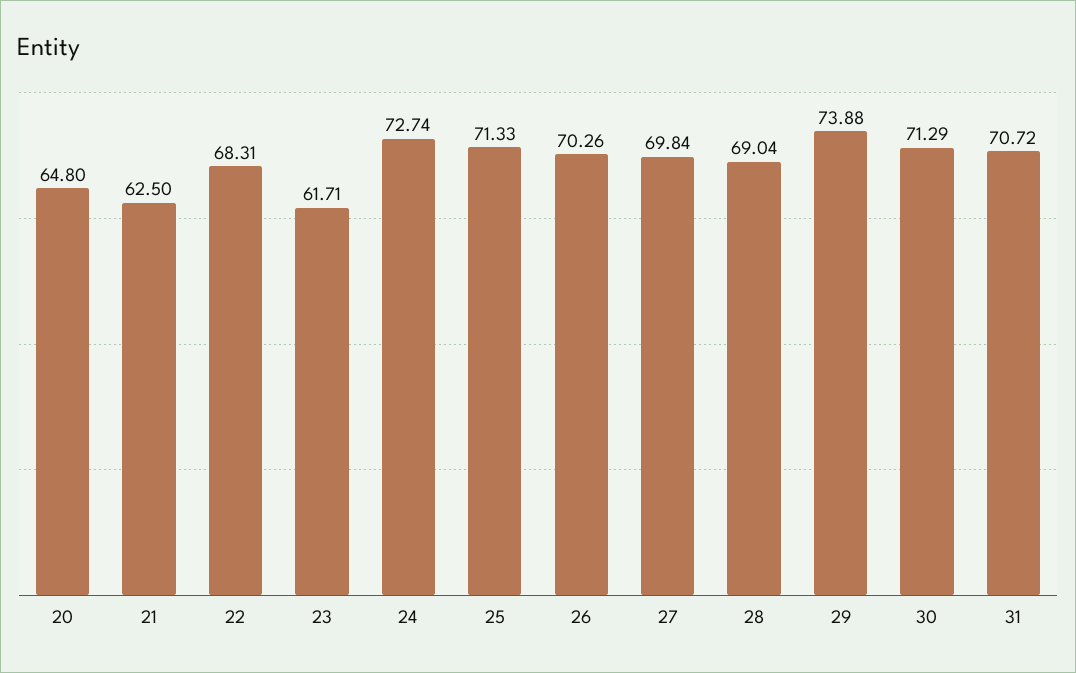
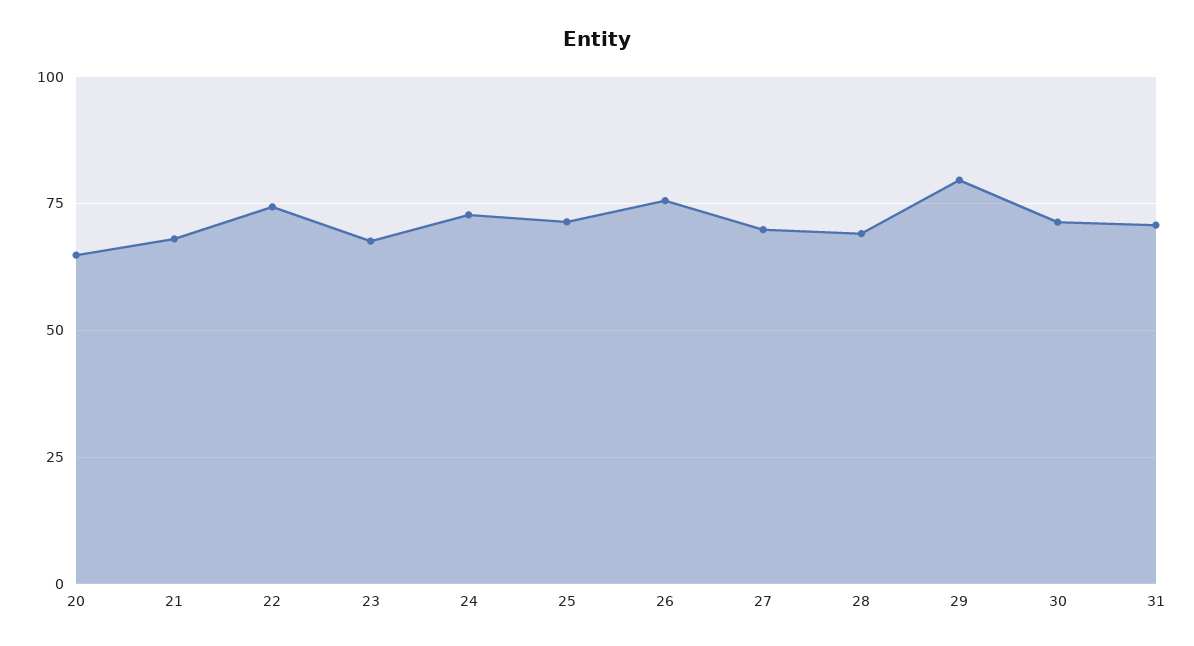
21: 62.5 -> 67.5
22: 68.31 -> 75
23: 61.71 -> 67.5
26: 70.26 -> 75
29: 73.88 -> 80

